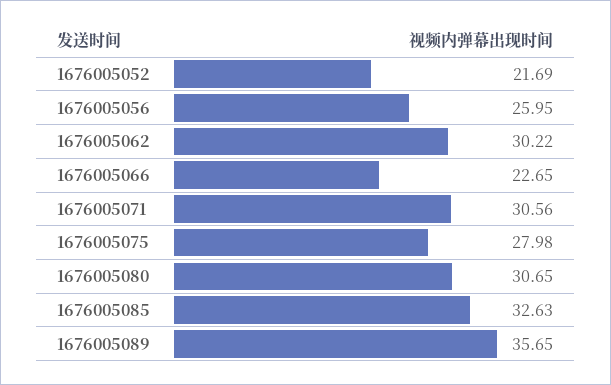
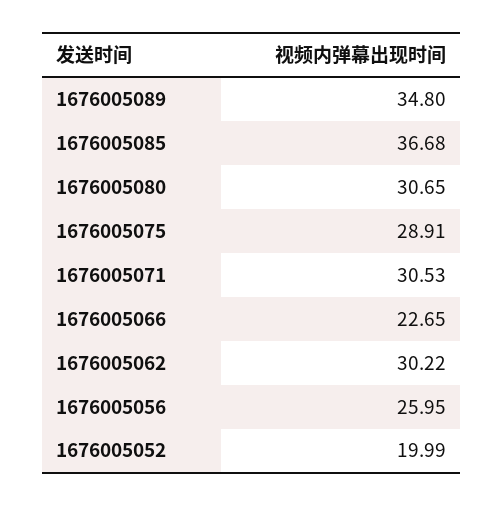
1676005052: 21.69 -> 19.99
1676005071: 30.56 -> 30.53
1676005075: 27.98 -> 28.91
1676005085: 32.63 -> 36.68
1676005089: 35.65 -> 34.8

